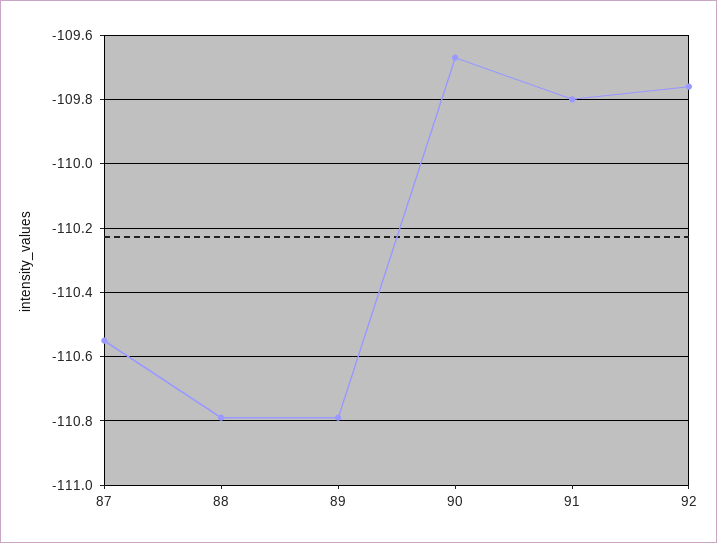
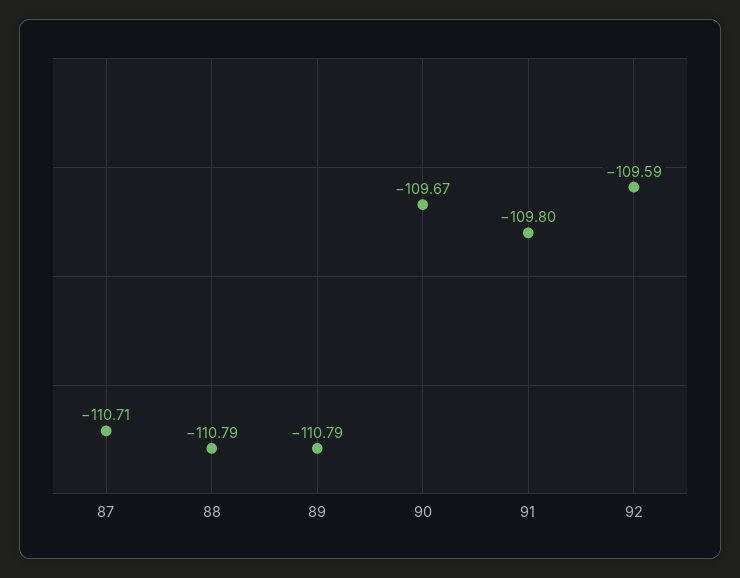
87: -110.55 -> -110.71
92: -109.75 -> -109.59

